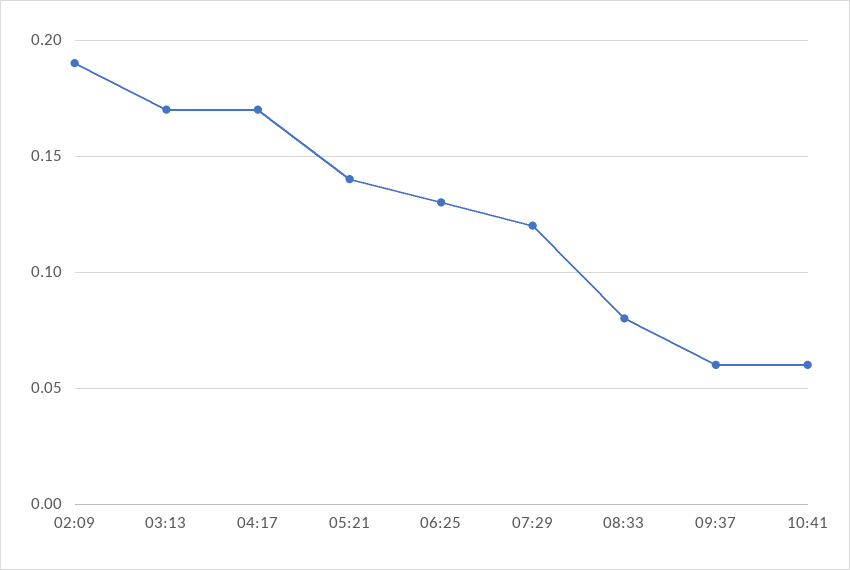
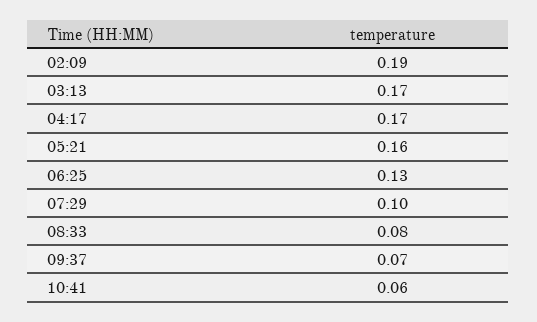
05:21: 0.14 -> 0.16
07:29: 0.12 -> 0.1
09:37: 0.06 -> 0.07

